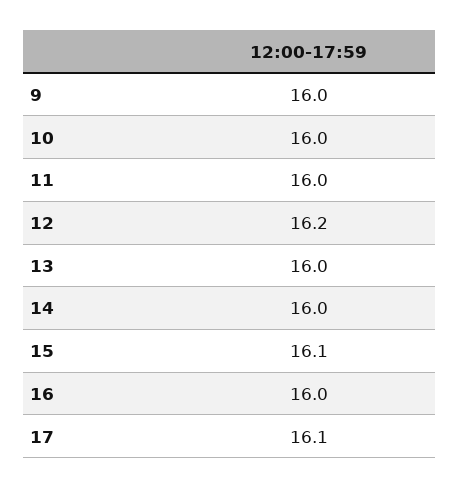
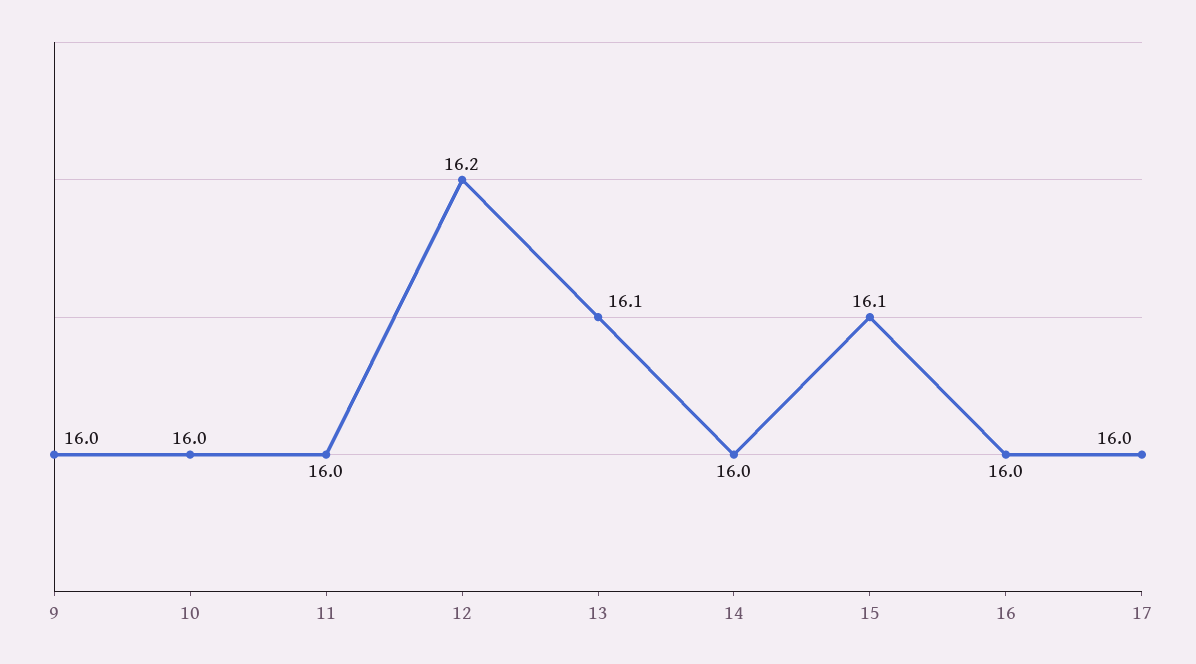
13: 16 -> 16.1
17: 16.1 -> 16

